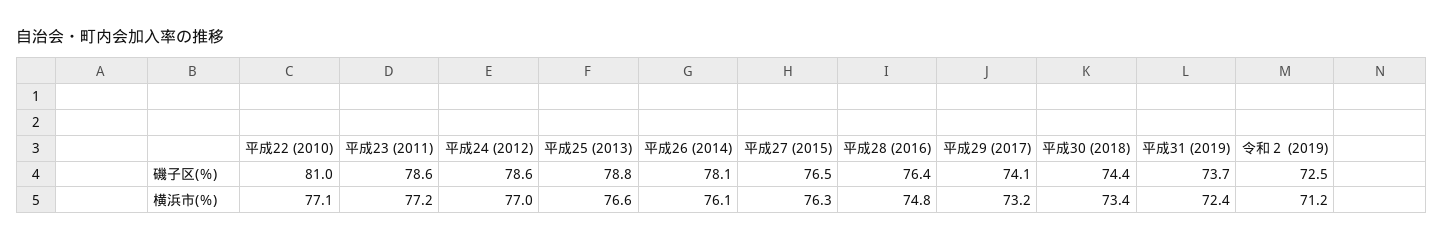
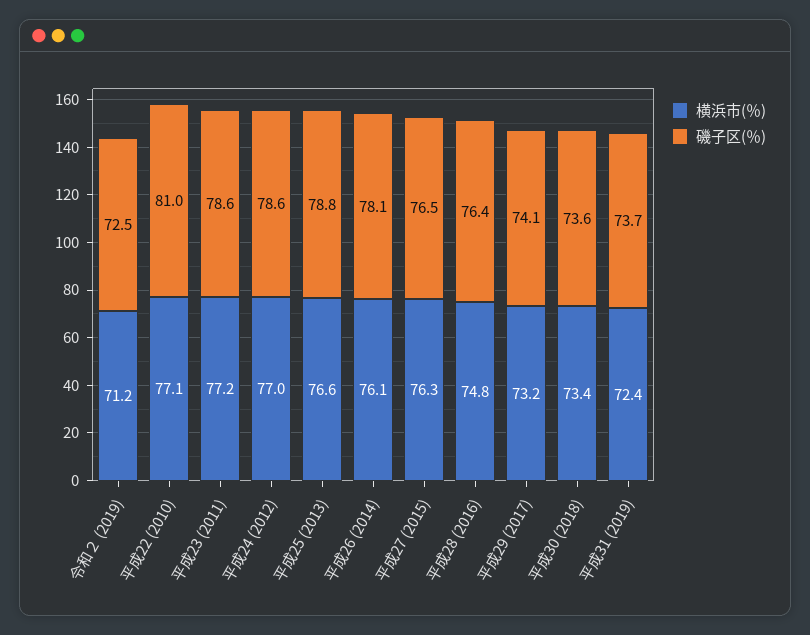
磯子区(％), 平成30 (2018): 74.4 -> 73.6

